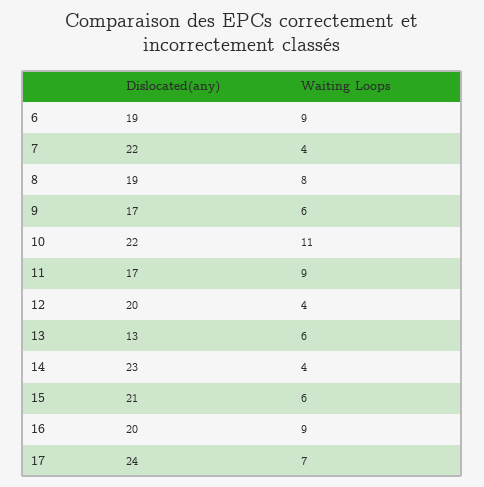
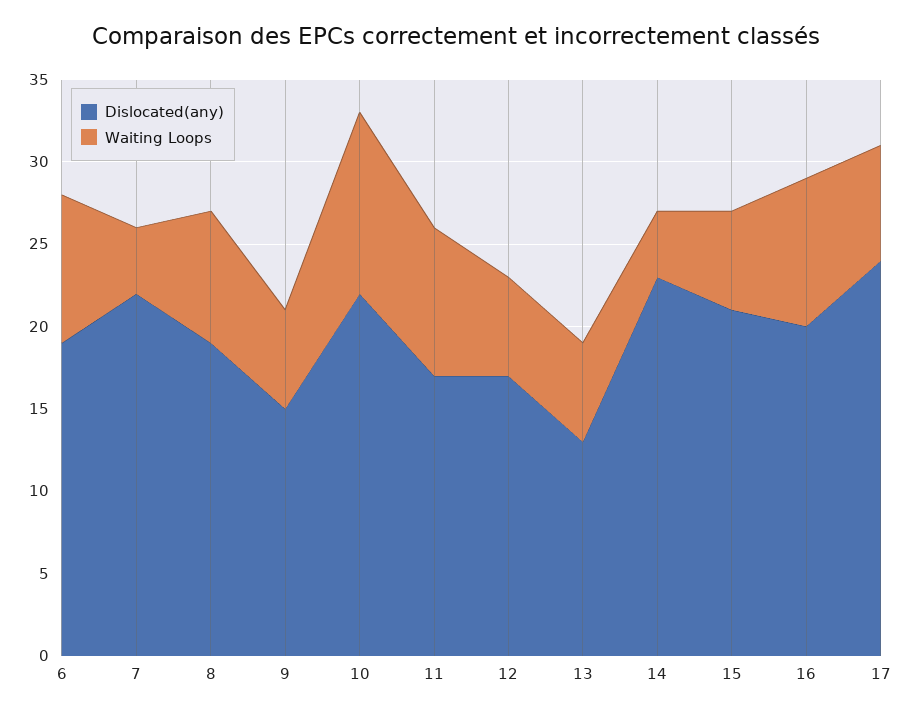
Dislocated(any), 9: 17 -> 15
Dislocated(any), 12: 20 -> 17
Waiting Loops, 12: 4 -> 6

